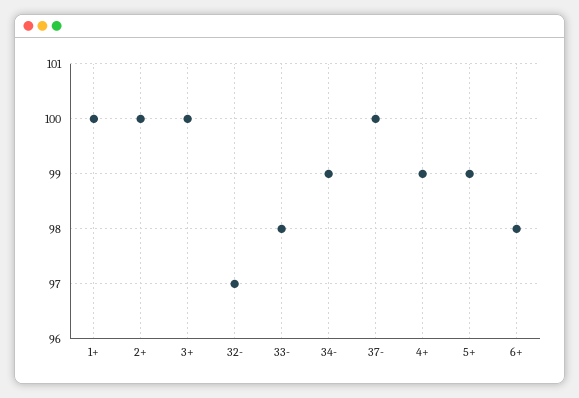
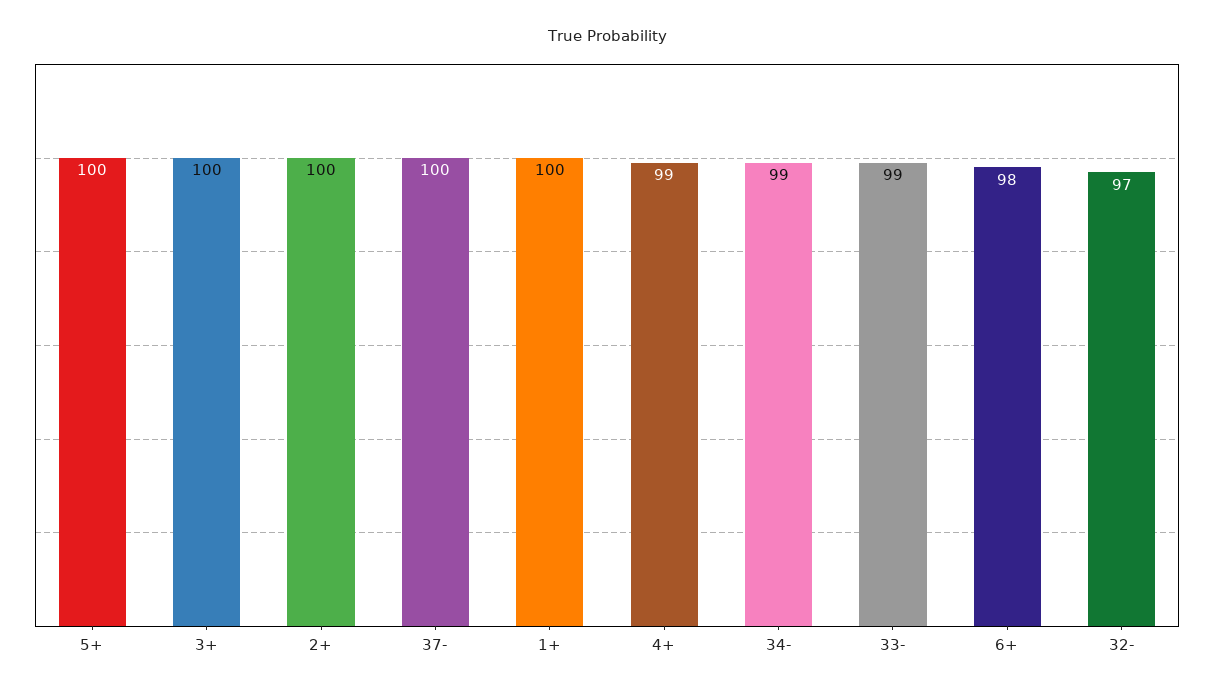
33-: 98 -> 99
5+: 99 -> 100

